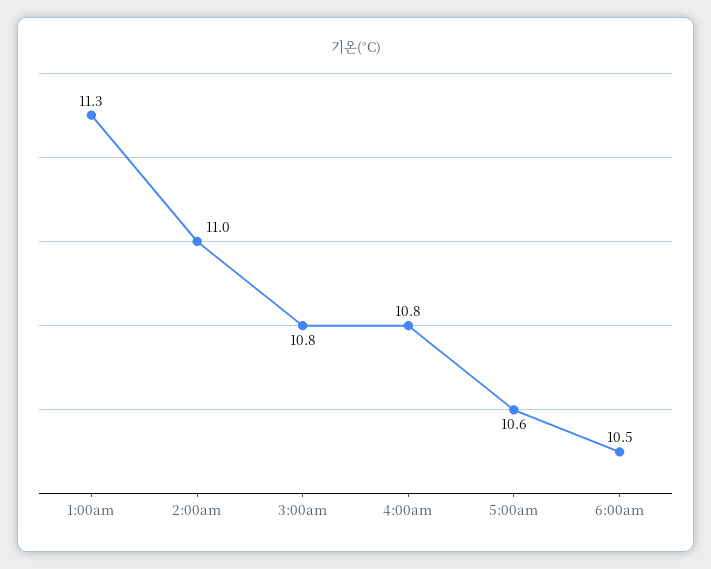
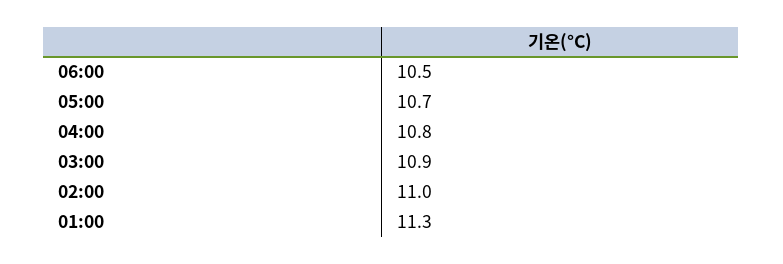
3:00am: 10.8 -> 10.9
5:00am: 10.6 -> 10.7

